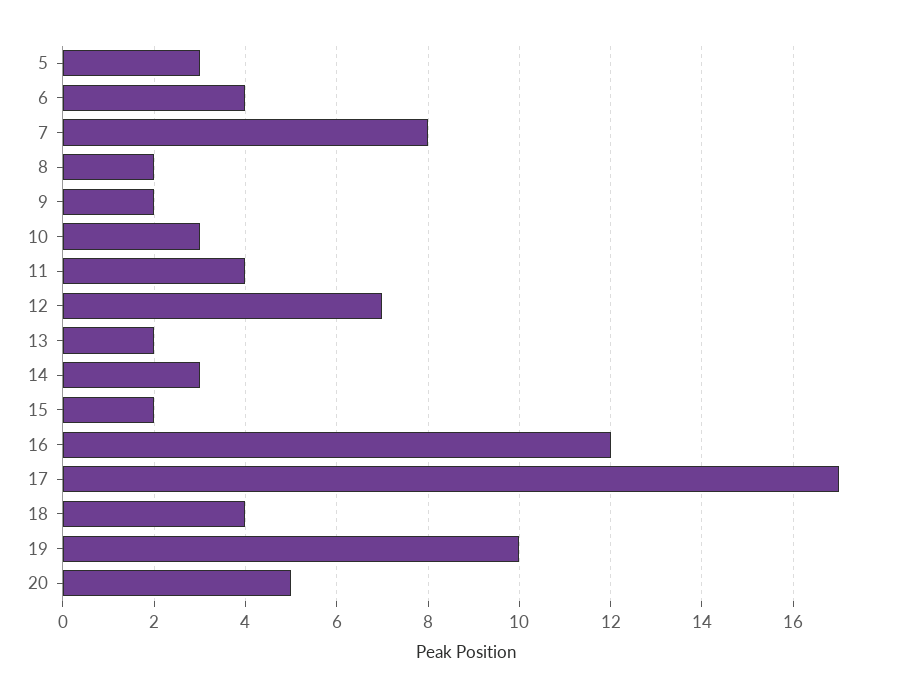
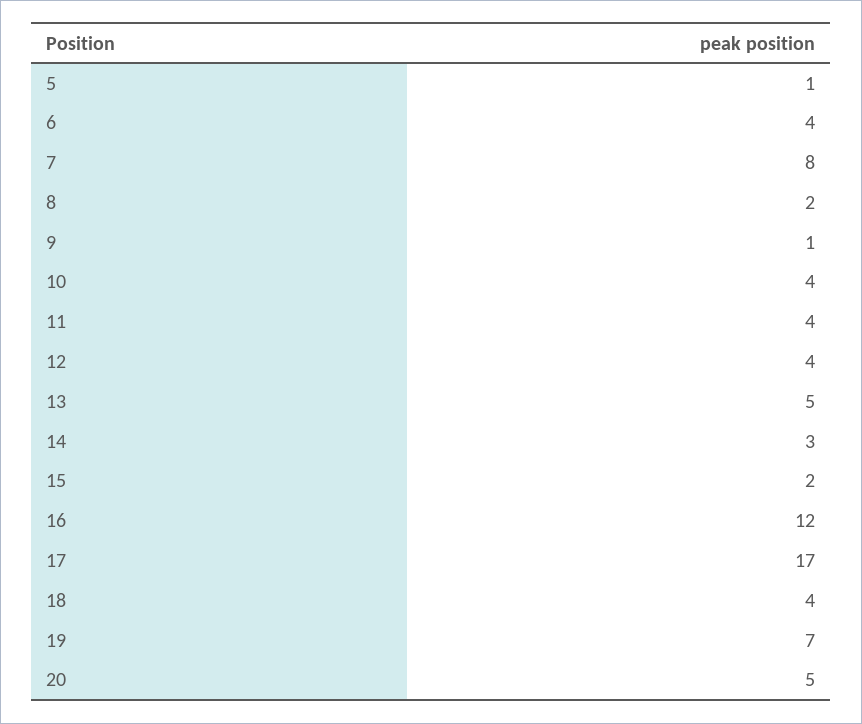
5: 3 -> 1
9: 2 -> 1
10: 3 -> 4
12: 7 -> 4
13: 2 -> 5
19: 10 -> 7

